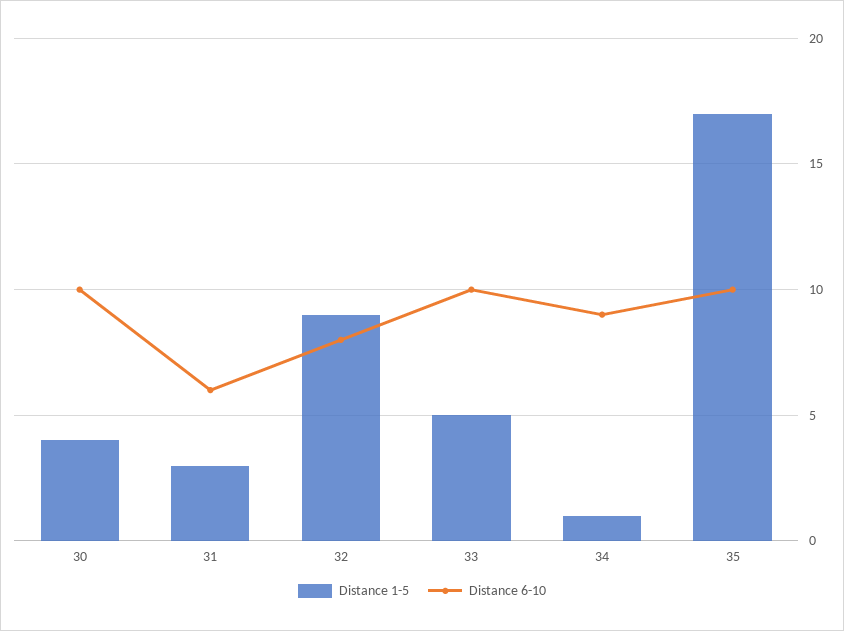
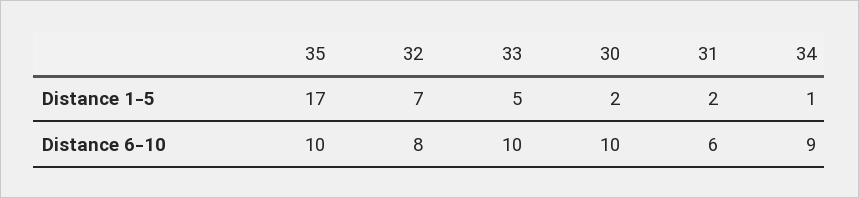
Distance 1-5, 30: 4 -> 2
Distance 1-5, 31: 3 -> 2
Distance 1-5, 32: 9 -> 7

